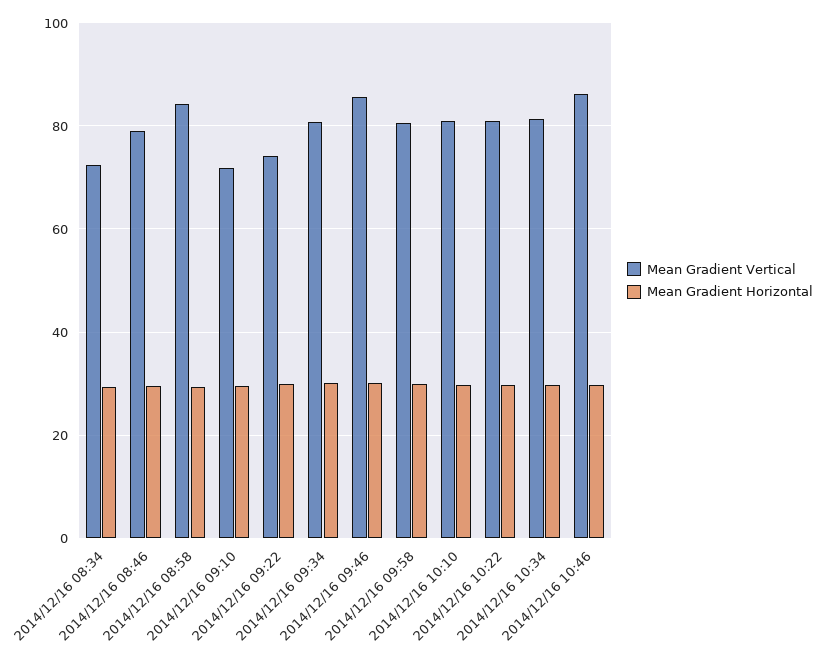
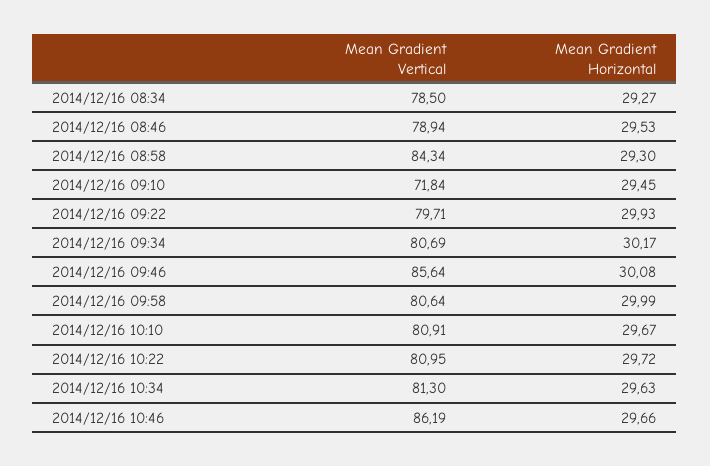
Mean Gradient Vertical, 2014/12/16 08:34: 72 -> 78.5
Mean Gradient Vertical, 2014/12/16 09:22: 74 -> 79.71

